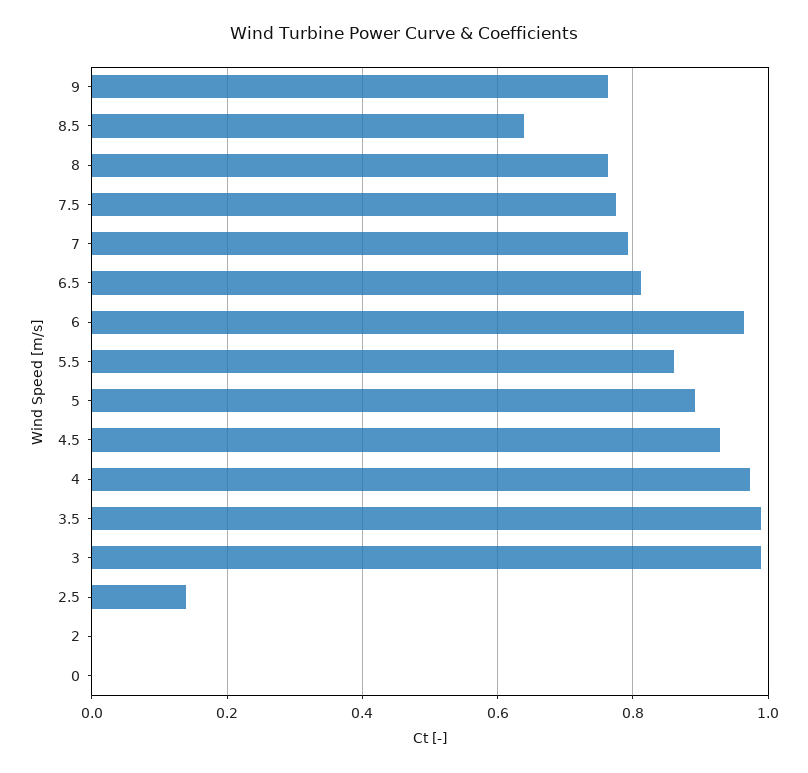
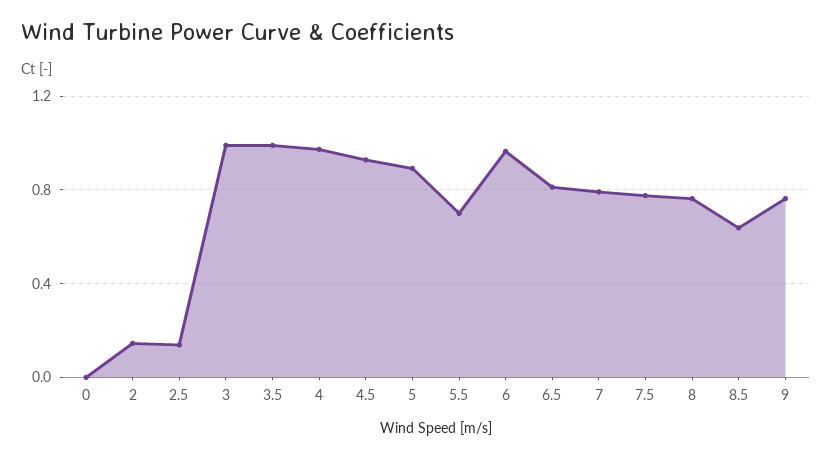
5.5: 0.86 -> 0.7
2: 0 -> 0.15

